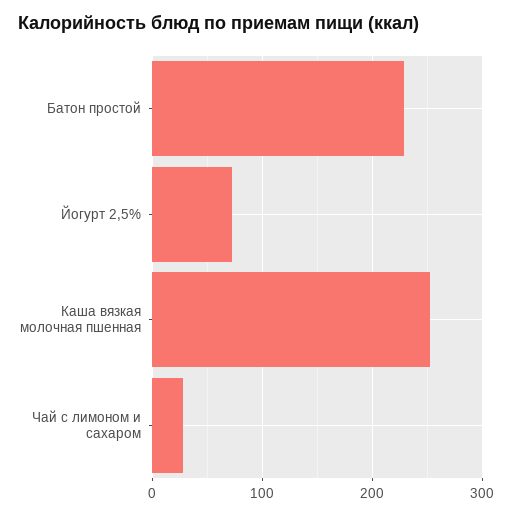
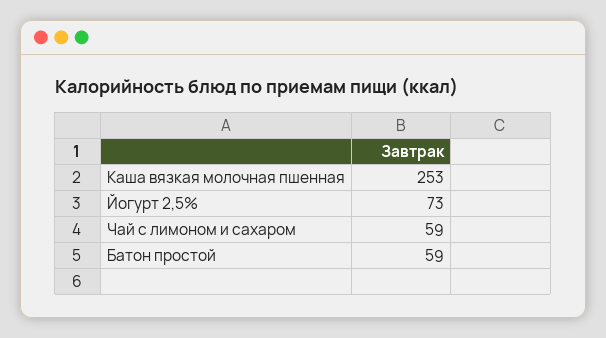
Батон простой: 230 -> 59
Чай с лимоном и сахаром: 30 -> 59

